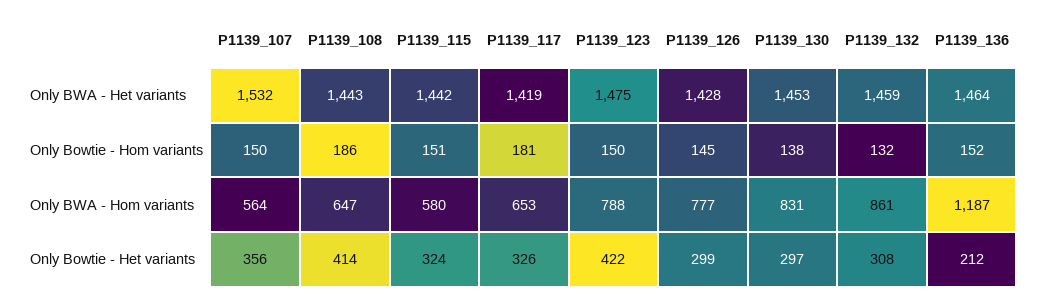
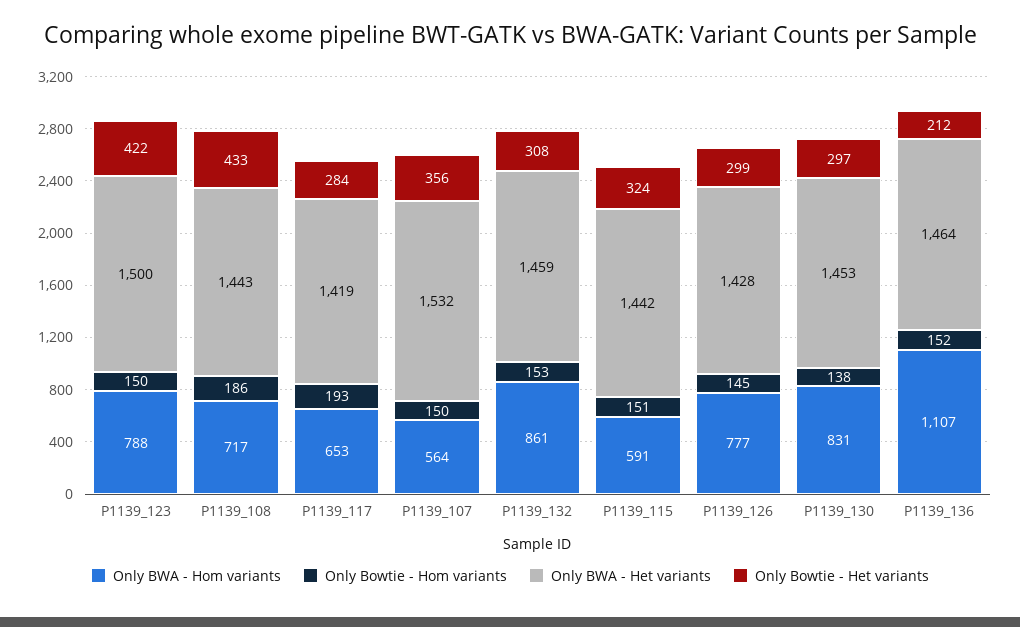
Only BWA - Het variants, P1139_123: 1475 -> 1500
Only Bowtie - Hom variants, P1139_117: 181 -> 193
Only Bowtie - Hom variants, P1139_132: 132 -> 153
Only BWA - Hom variants, P1139_108: 647 -> 717
Only BWA - Hom variants, P1139_115: 580 -> 591
Only BWA - Hom variants, P1139_136: 1187 -> 1107
Only Bowtie - Het variants, P1139_108: 414 -> 433
Only Bowtie - Het variants, P1139_117: 326 -> 284

